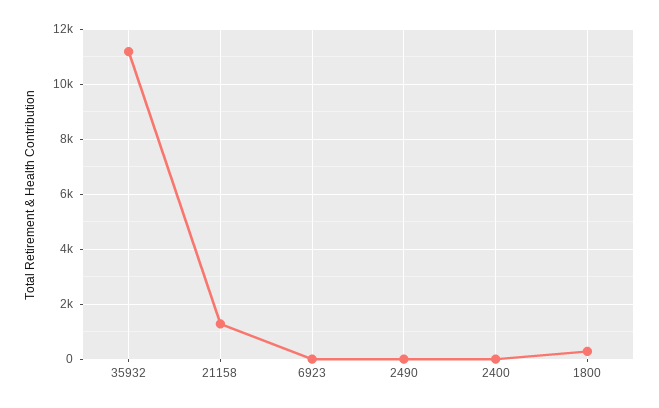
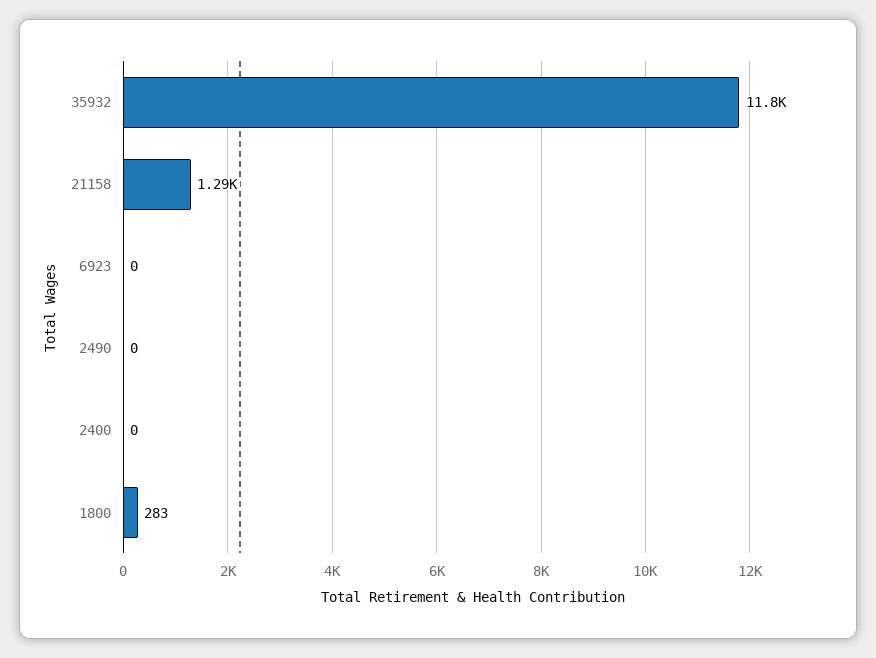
35932: 11250 -> 11800

